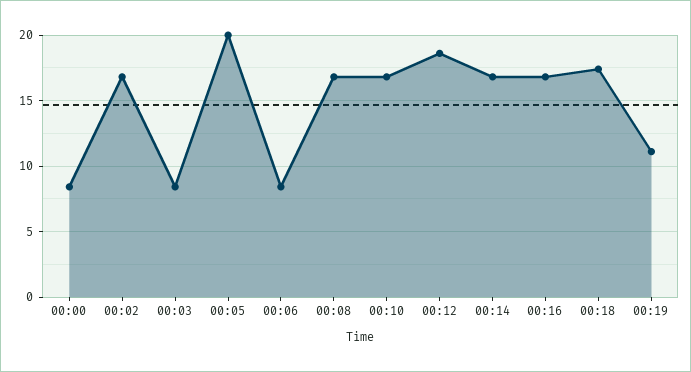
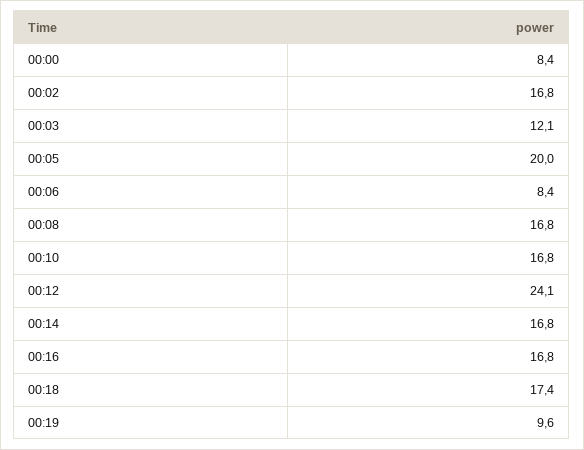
00:03: 8.5 -> 12.1
00:12: 18.5 -> 24.1
00:19: 11 -> 9.6

